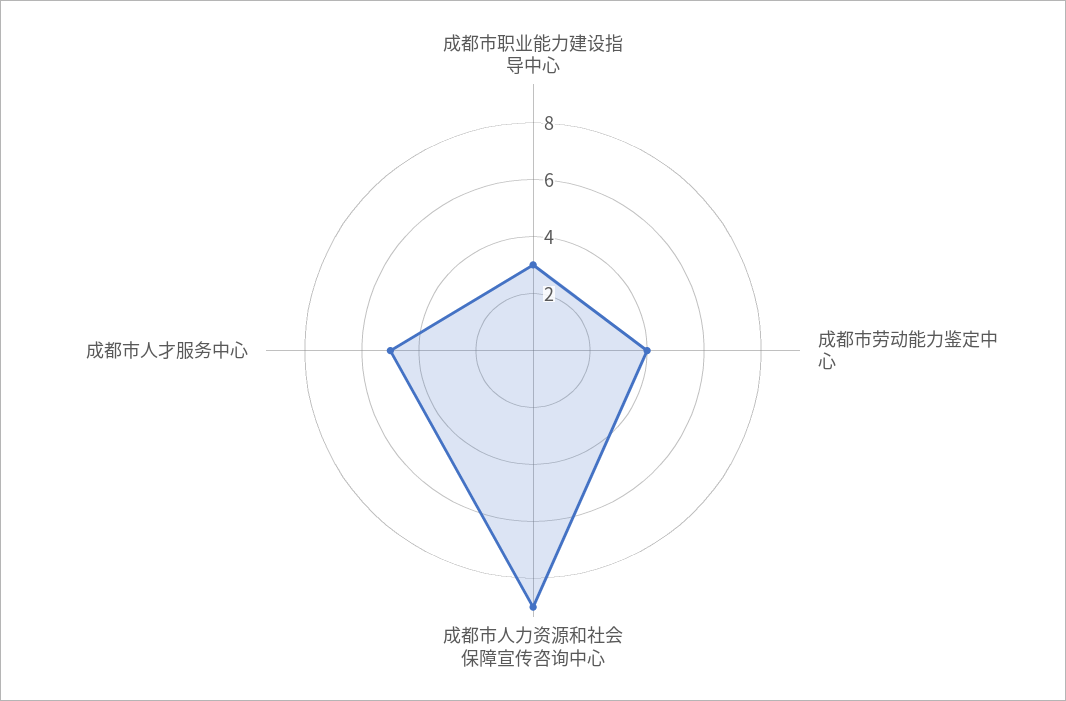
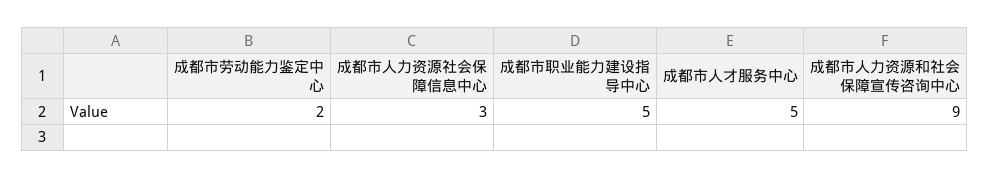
成都市职业能力建设指导中心: 3 -> 5
成都市劳动能力鉴定中心: 4 -> 2
成都市人力资源社会保障信息中心: none -> 3

